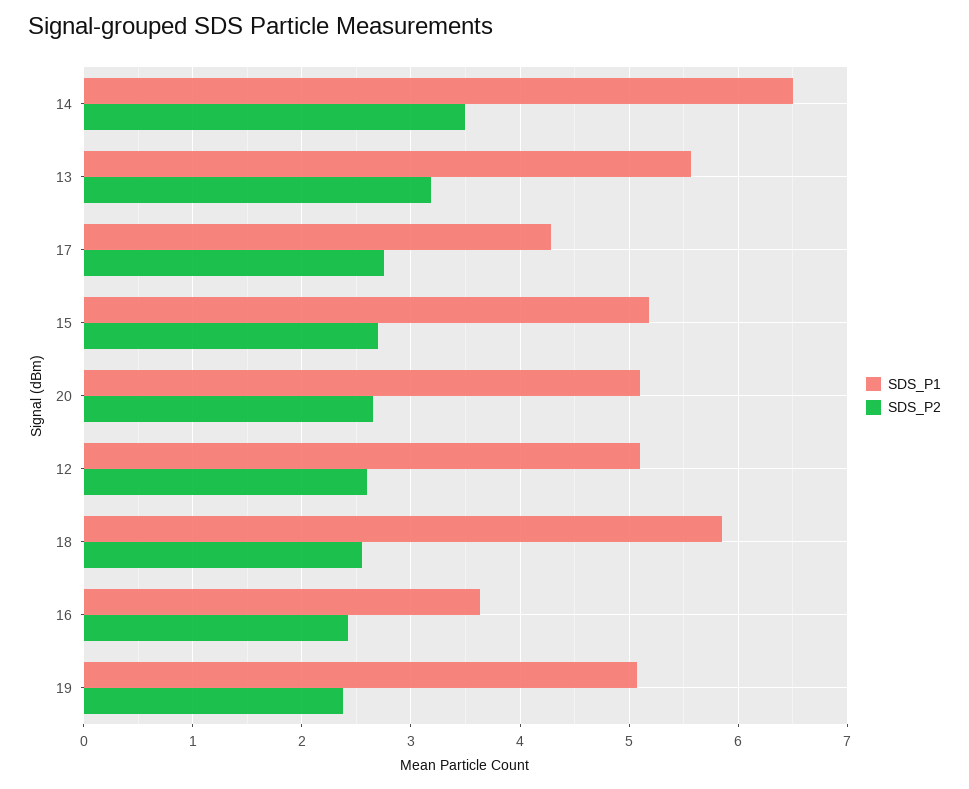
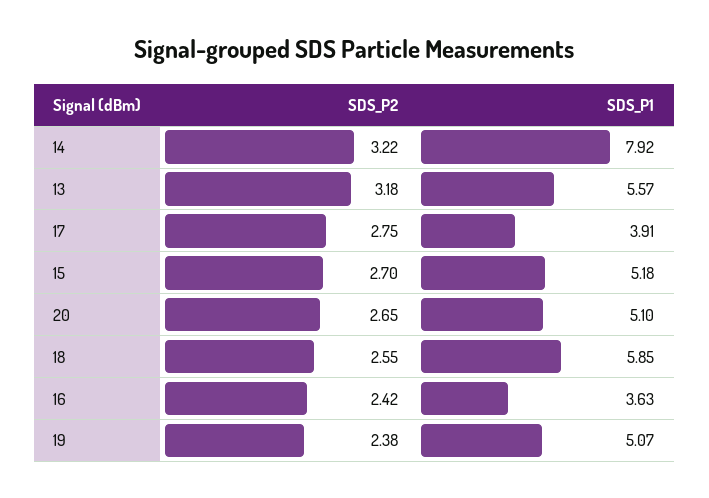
SDS_P1, 14: 6.5 -> 7.92
SDS_P2, 14: 3.5 -> 3.22
SDS_P1, 17: 4.3 -> 3.91
SDS_P1, 12: 5.1 -> none
SDS_P2, 12: 2.6 -> none

